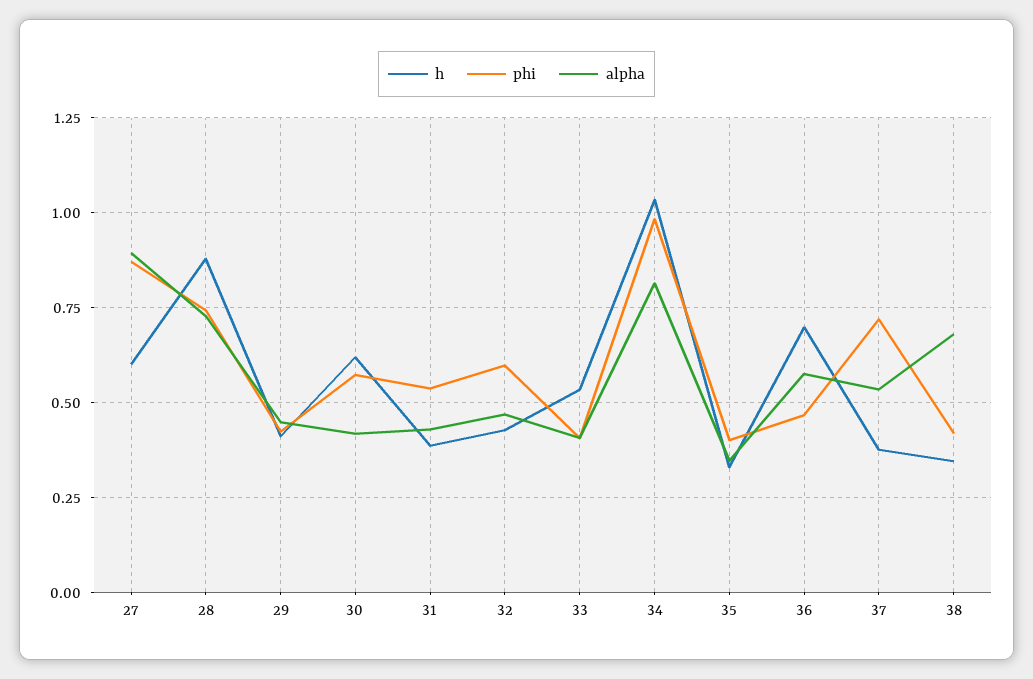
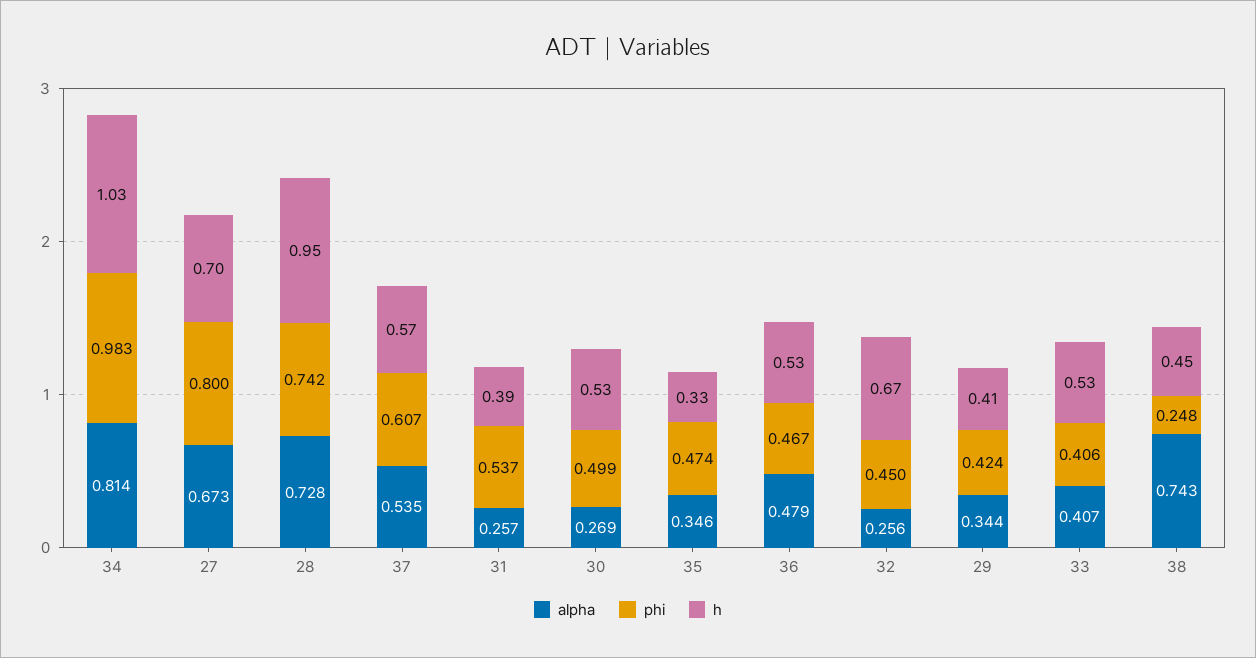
h, 27: 0.6 -> 0.7
phi, 27: 0.875 -> 0.8
alpha, 27: 0.9 -> 0.673
h, 28: 0.875 -> 0.95
alpha, 29: 0.45 -> 0.344
h, 30: 0.625 -> 0.53
phi, 30: 0.575 -> 0.499
alpha, 30: 0.425 -> 0.269
alpha, 31: 0.425 -> 0.257
h, 32: 0.425 -> 0.67
phi, 32: 0.6 -> 0.45
alpha, 32: 0.475 -> 0.256
phi, 35: 0.4 -> 0.474
h, 36: 0.7 -> 0.53
alpha, 36: 0.575 -> 0.479
h, 37: 0.375 -> 0.57
phi, 37: 0.725 -> 0.607
h, 38: 0.35 -> 0.45
phi, 38: 0.425 -> 0.248
alpha, 38: 0.675 -> 0.743

